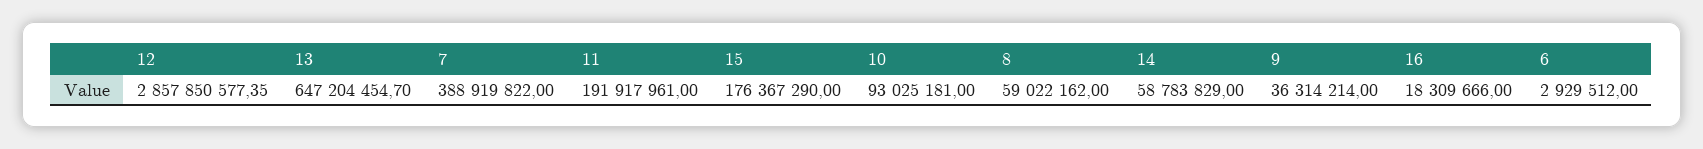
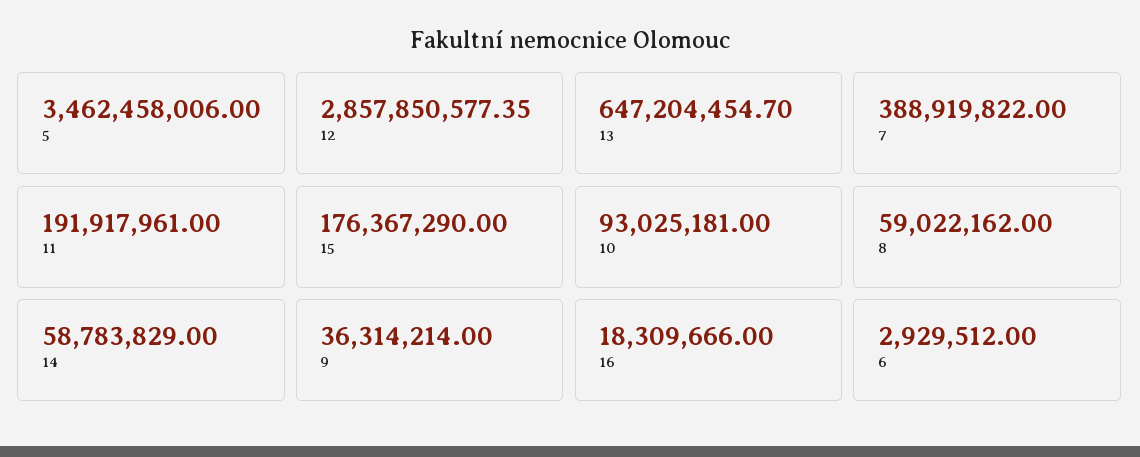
5: none -> 3462458006

